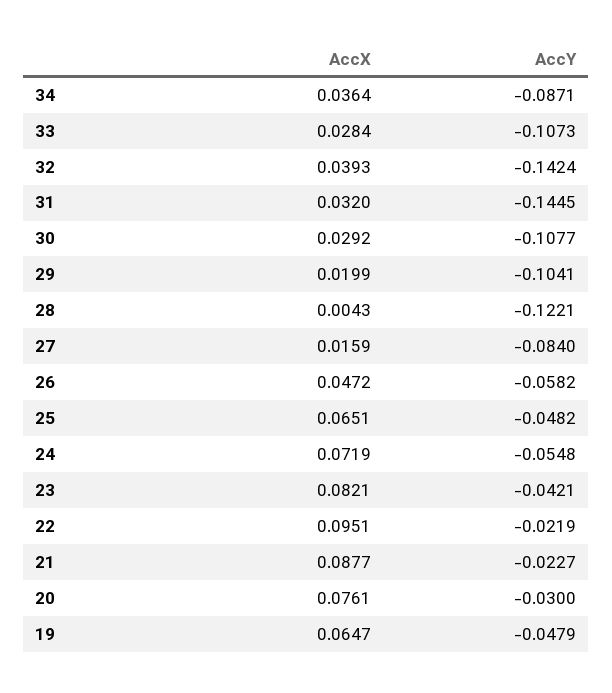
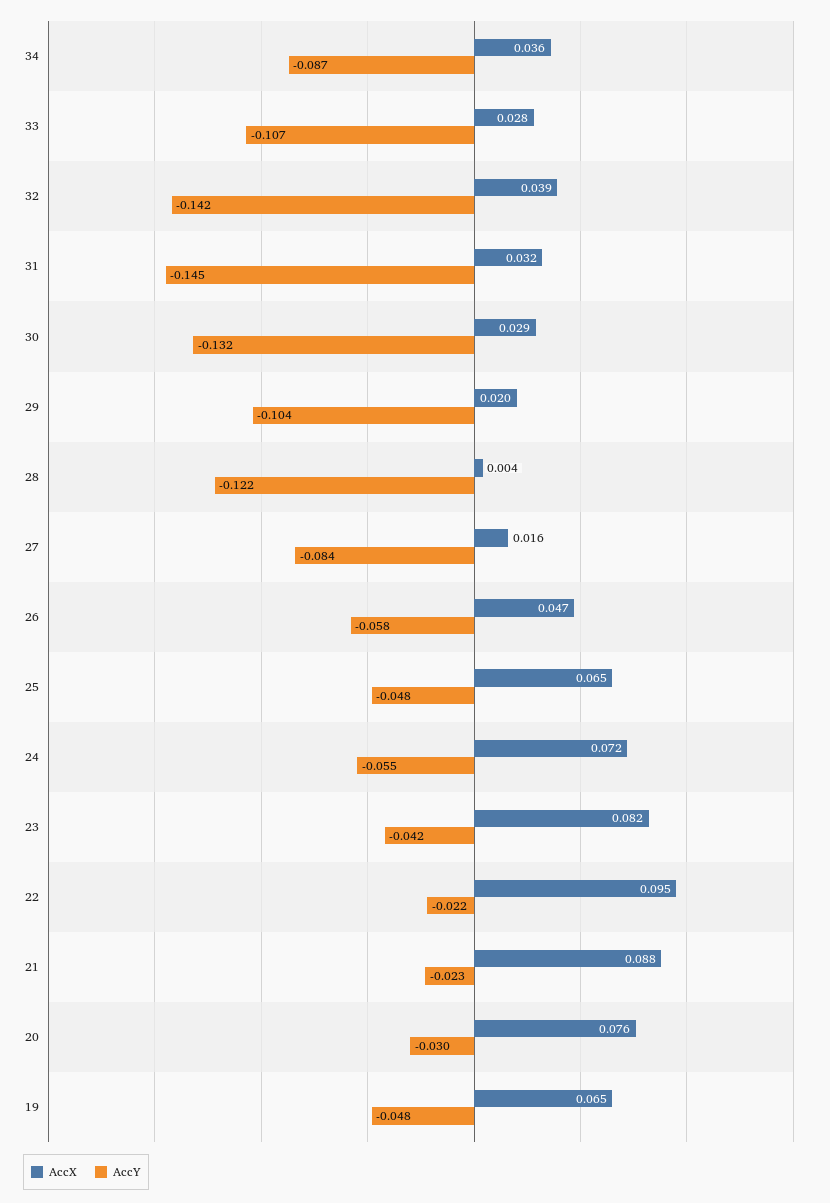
AccY, 30: -0.1077 -> -0.132

